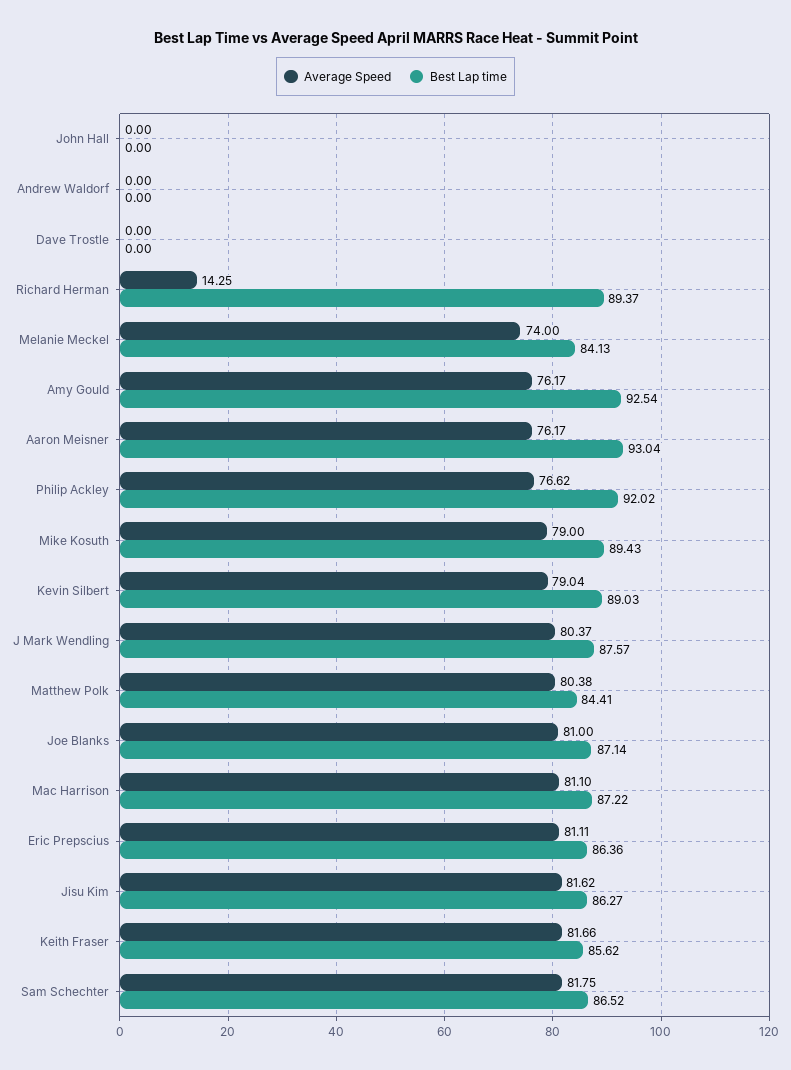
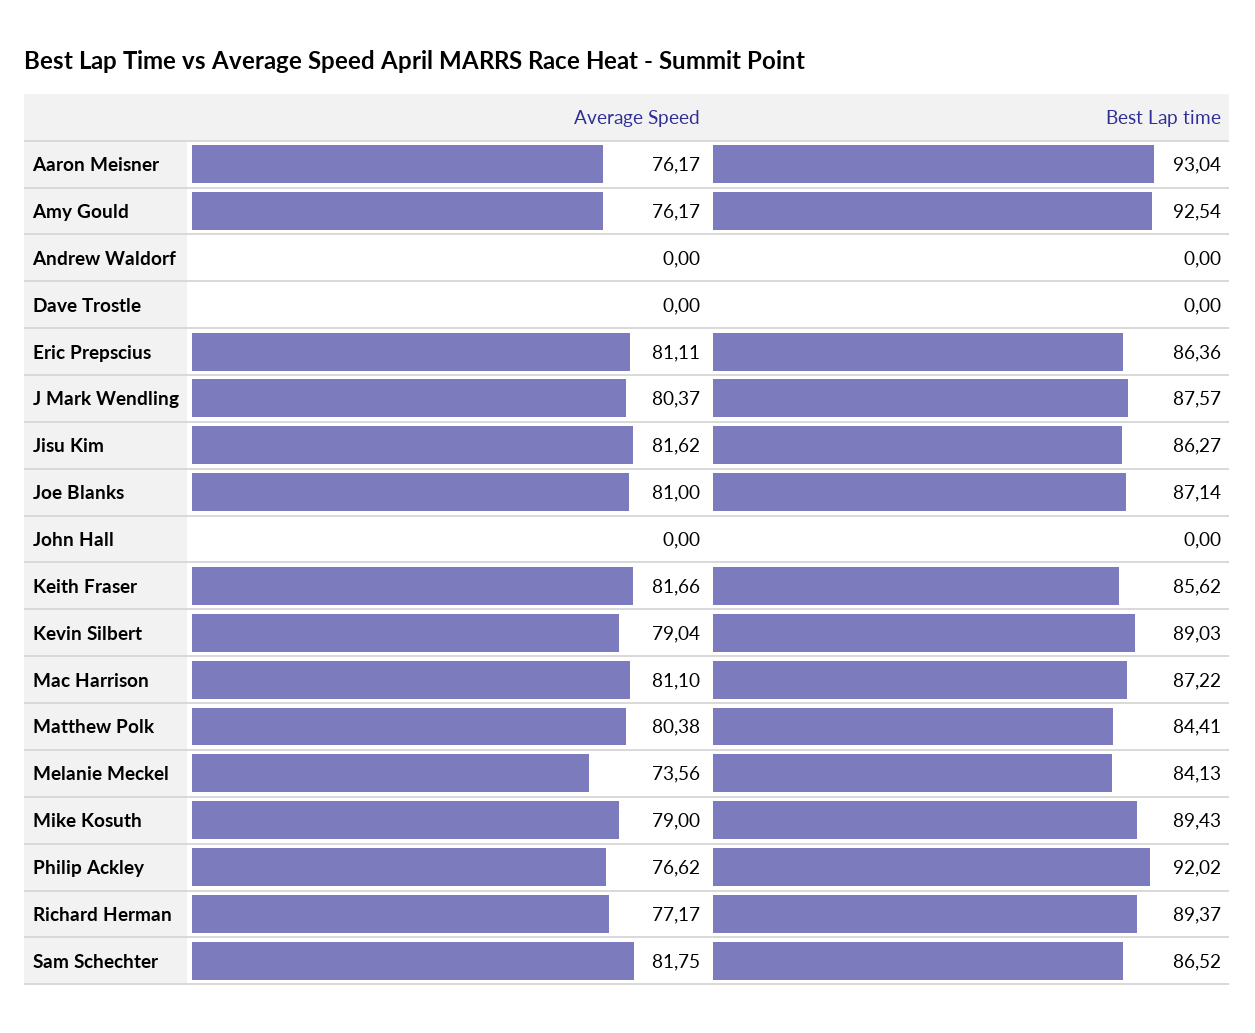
Average Speed, Richard Herman: 14.25 -> 77.17
Average Speed, Melanie Meckel: 74 -> 73.56

